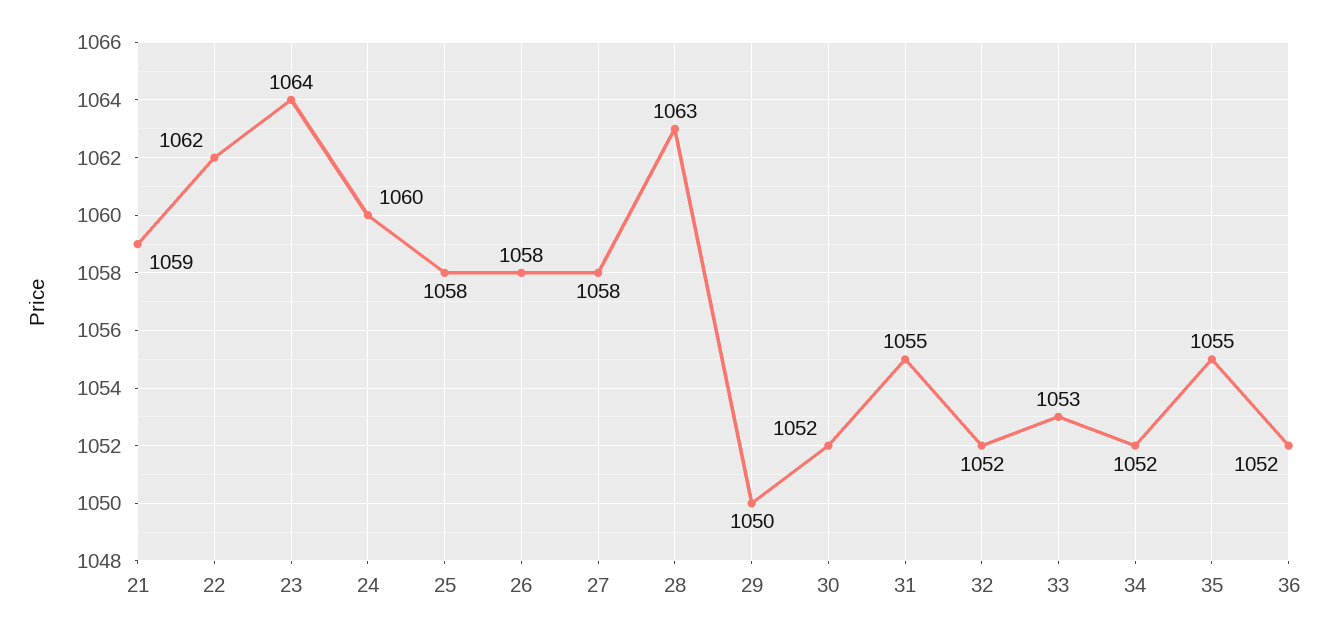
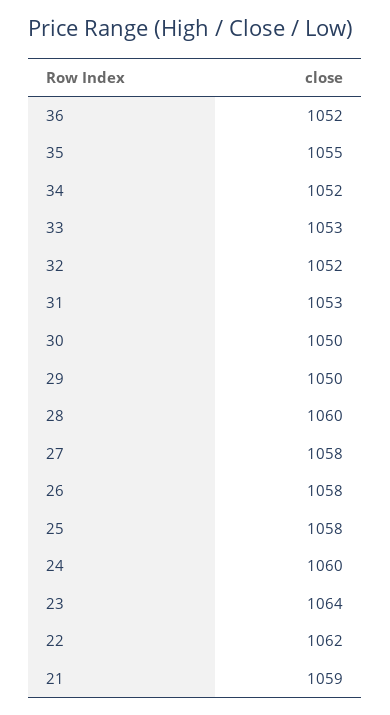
28: 1063 -> 1060
30: 1052 -> 1050
31: 1055 -> 1053

